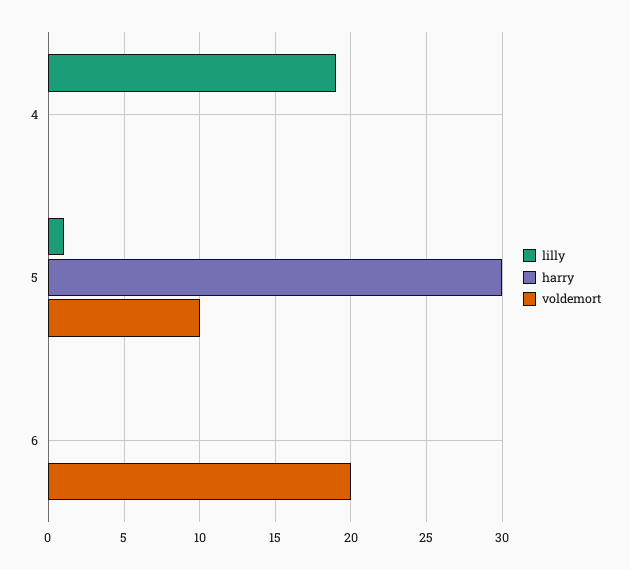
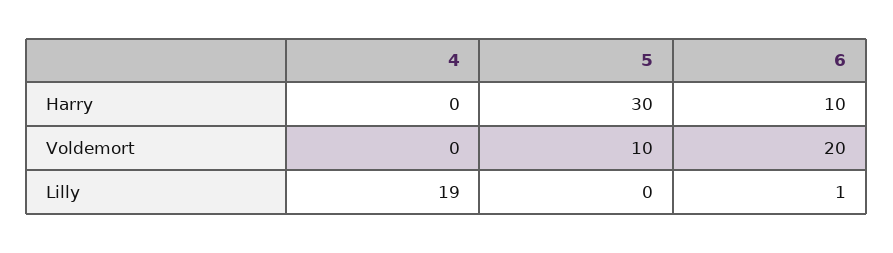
lilly, 5: 1 -> 0
lilly, 6: 0 -> 1
harry, 6: 0 -> 10

